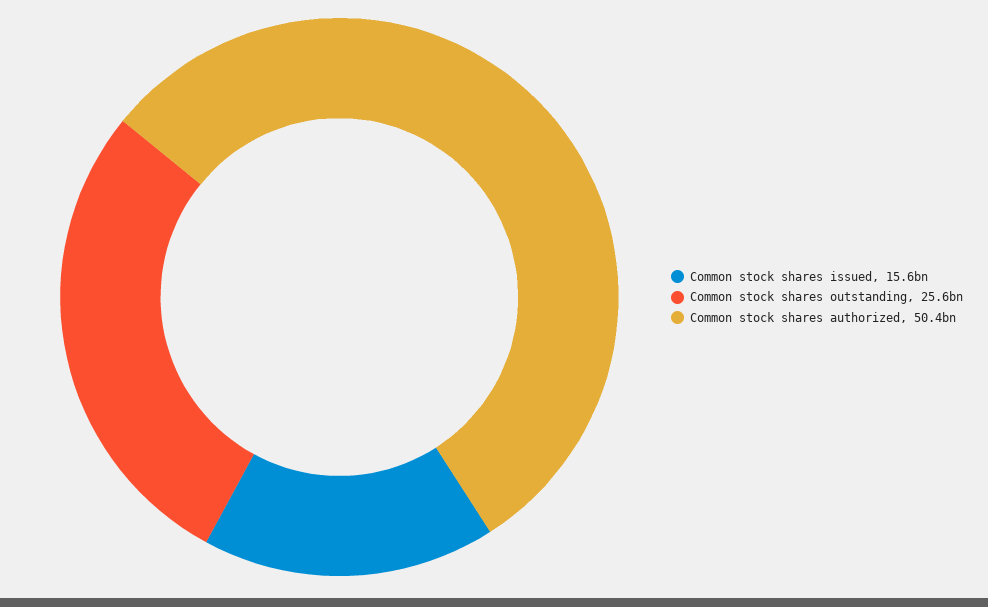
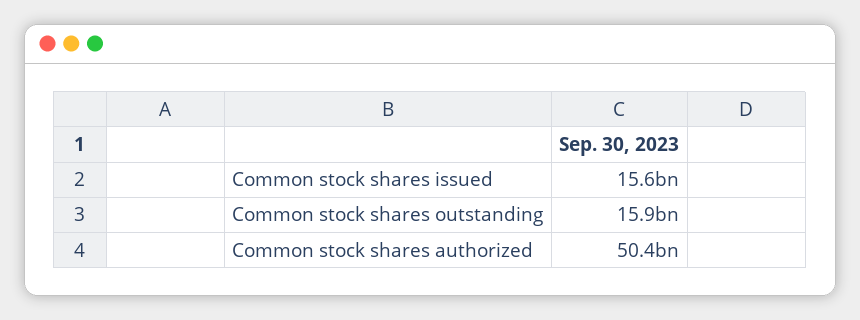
Common stock shares outstanding: 25600000000 -> 15900000000

